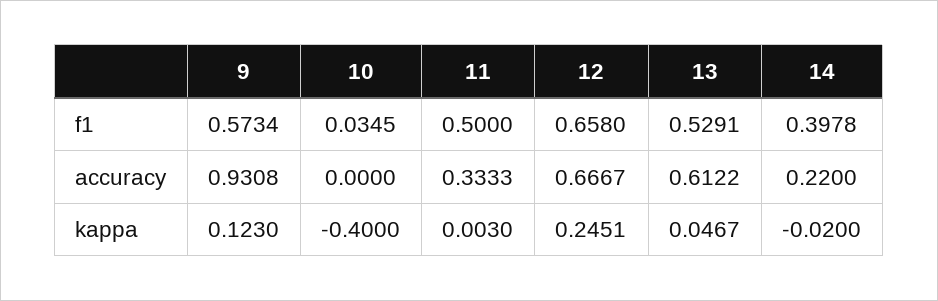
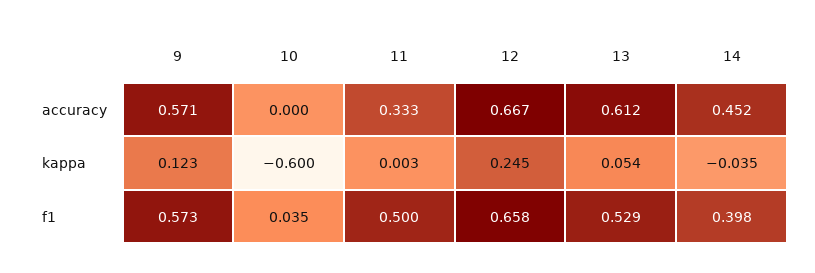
9, accuracy: 0.9308 -> 0.571
14, accuracy: 0.22 -> 0.452
10, kappa: -0.4 -> -0.6
13, kappa: 0.0467 -> 0.054
14, kappa: -0.02 -> -0.035

